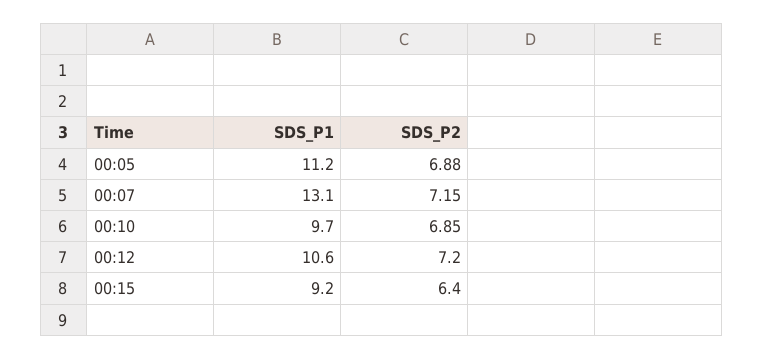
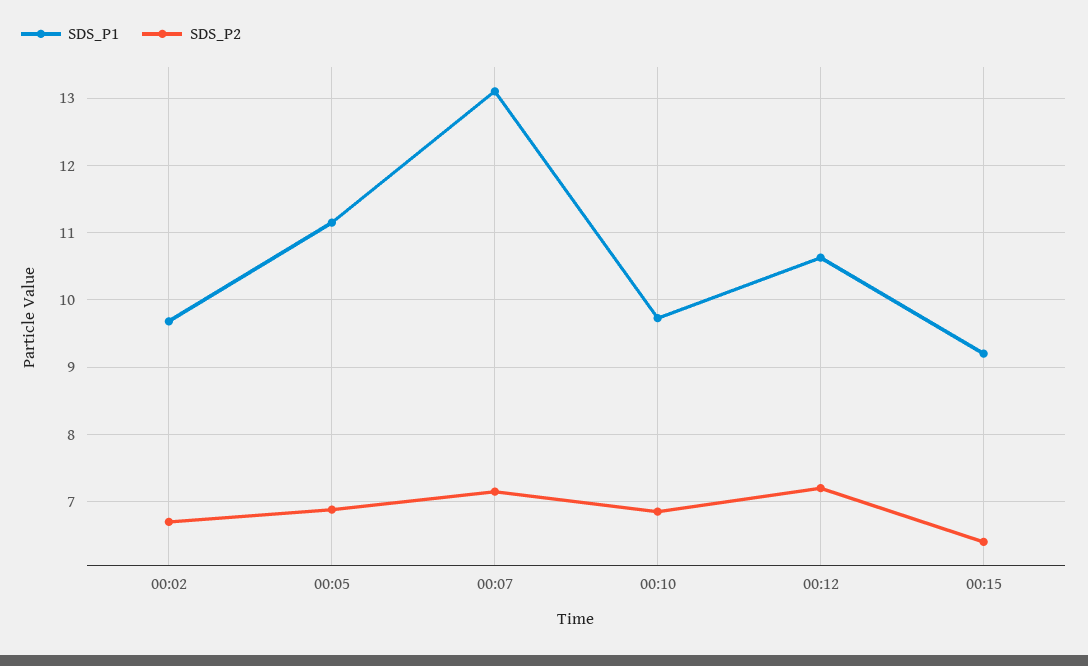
SDS_P1, 00:02: none -> 9.7
SDS_P2, 00:02: none -> 6.7

